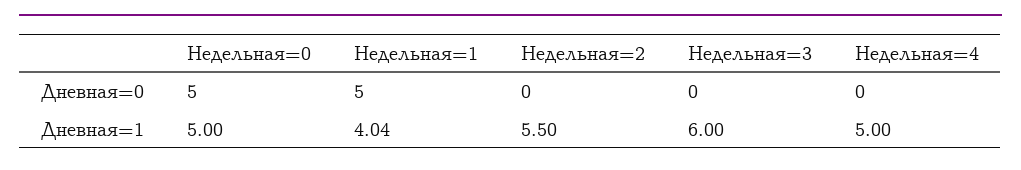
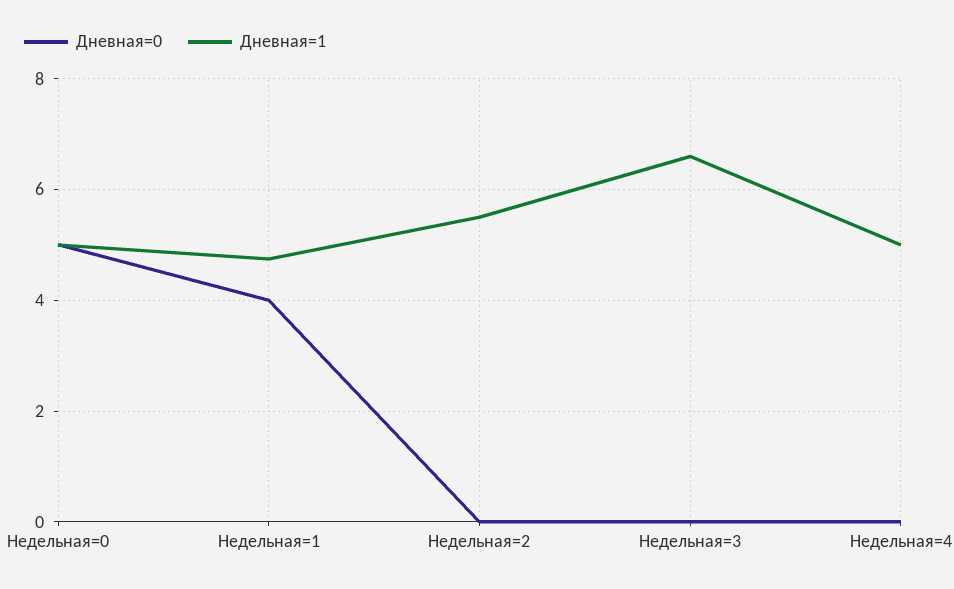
Дневная=0, Недельная=1: 5 -> 4
Дневная=1, Недельная=1: 4.04 -> 4.8
Дневная=1, Недельная=3: 6 -> 6.6

